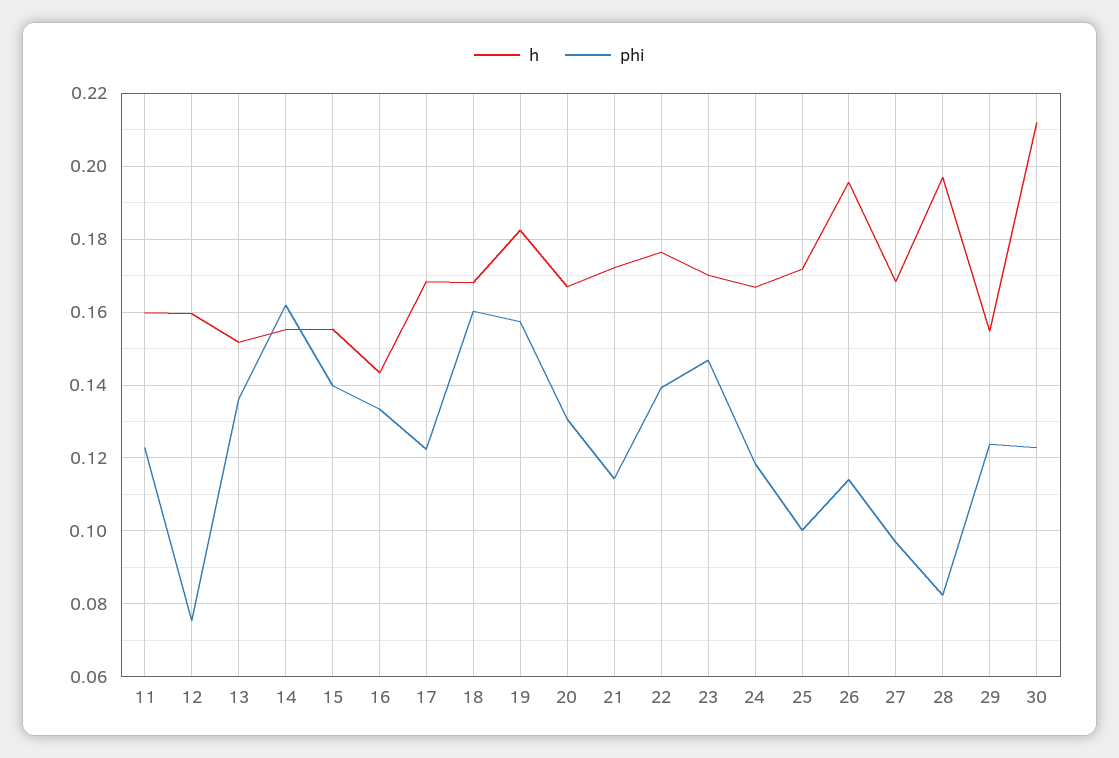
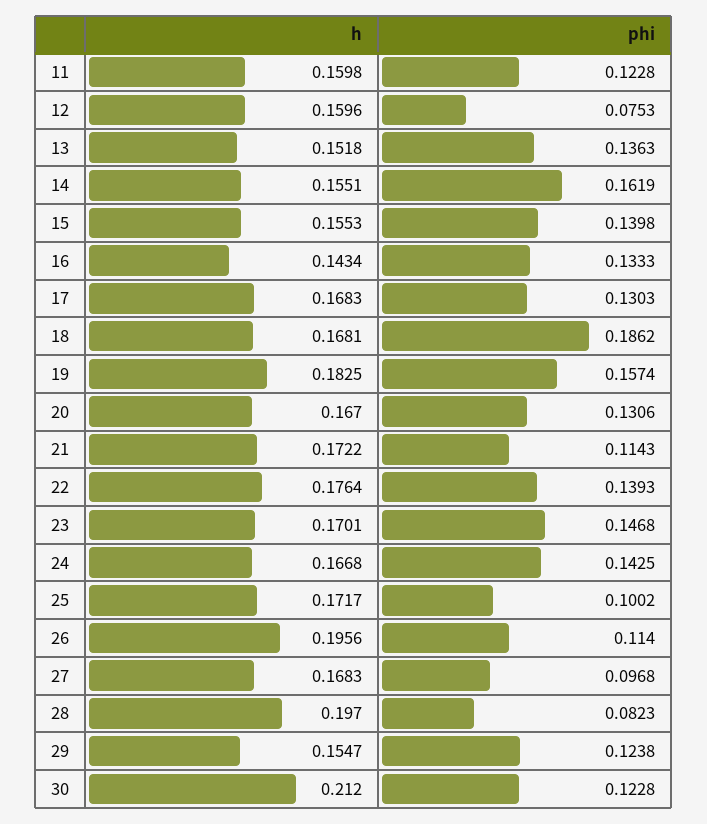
phi, 17: 0.122 -> 0.1303
phi, 18: 0.16 -> 0.1862
phi, 24: 0.118 -> 0.1425

